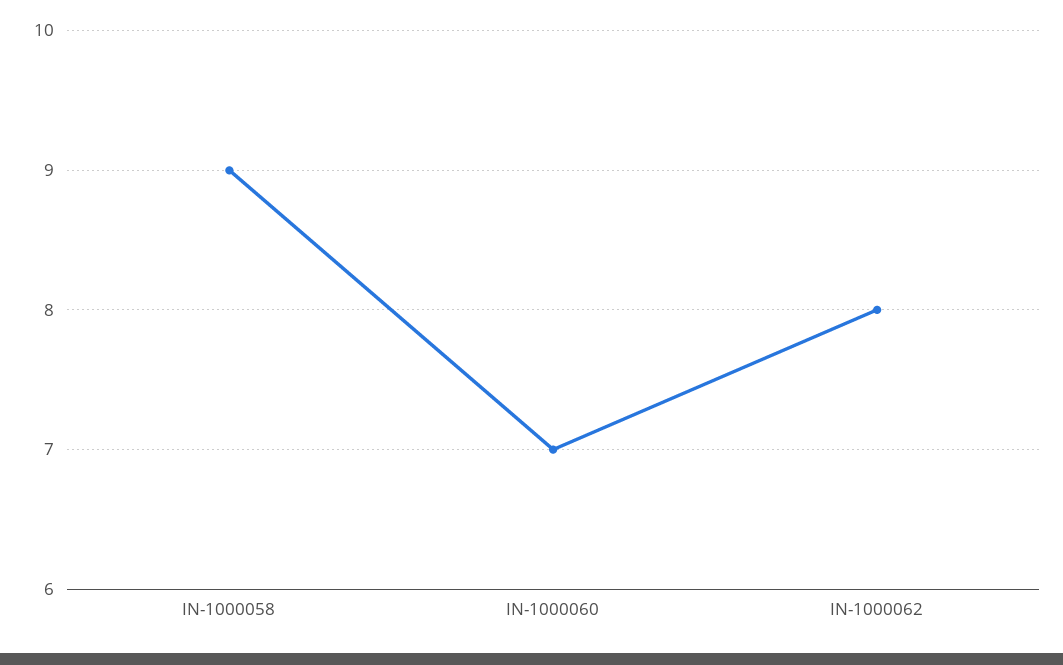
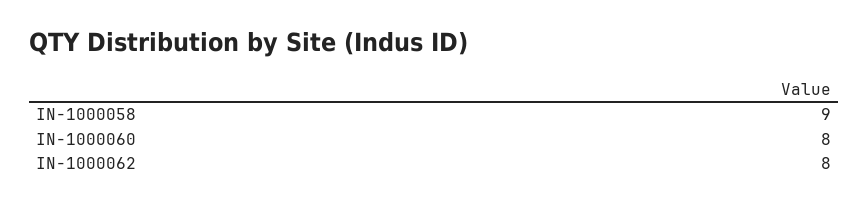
IN-1000060: 7 -> 8

